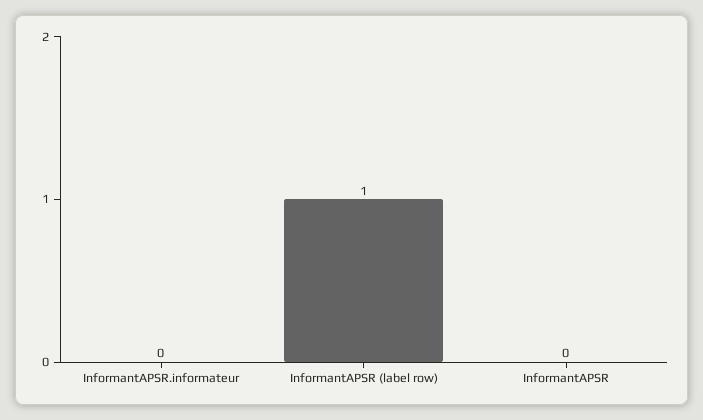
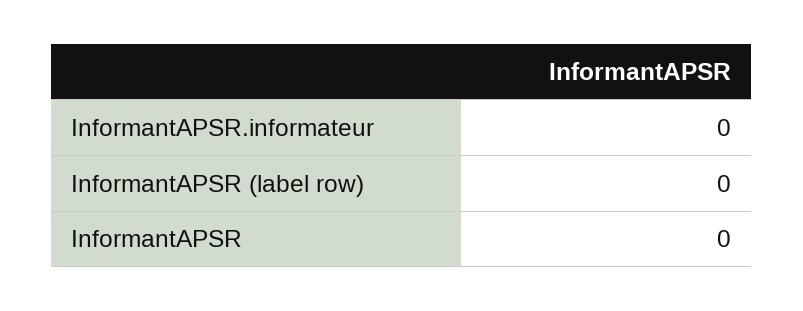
InformantAPSR (label row): 1 -> 0

